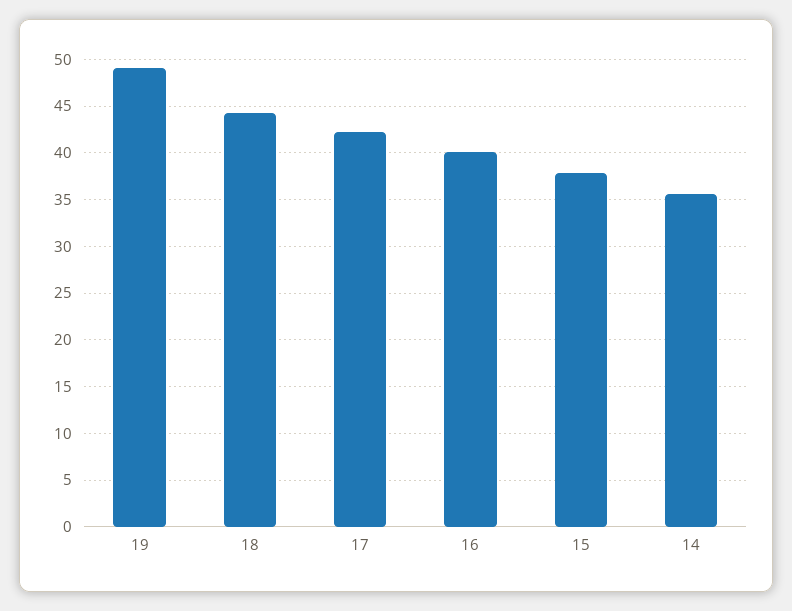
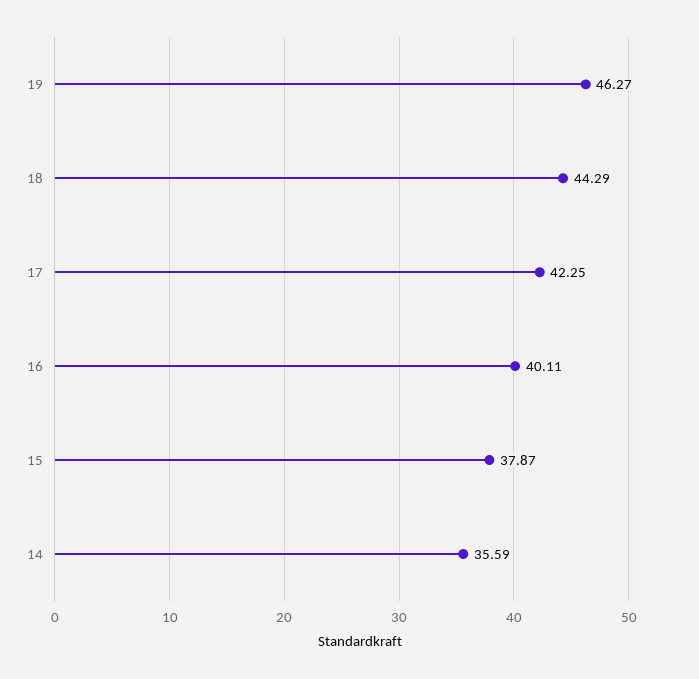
19: 49 -> 46.27

